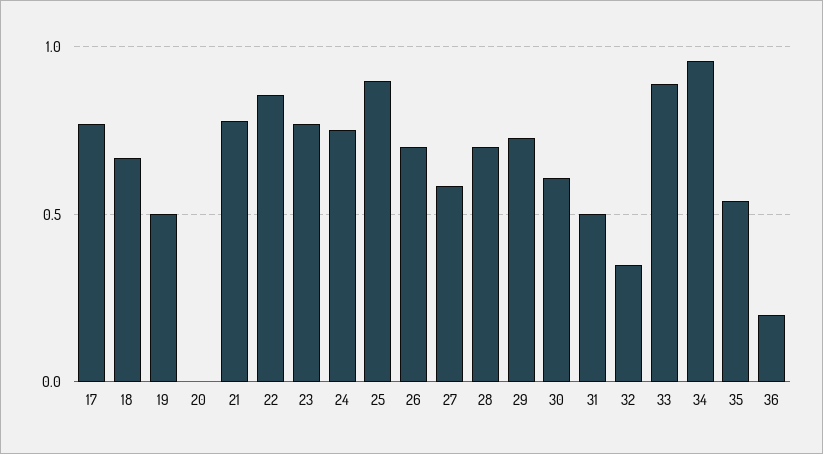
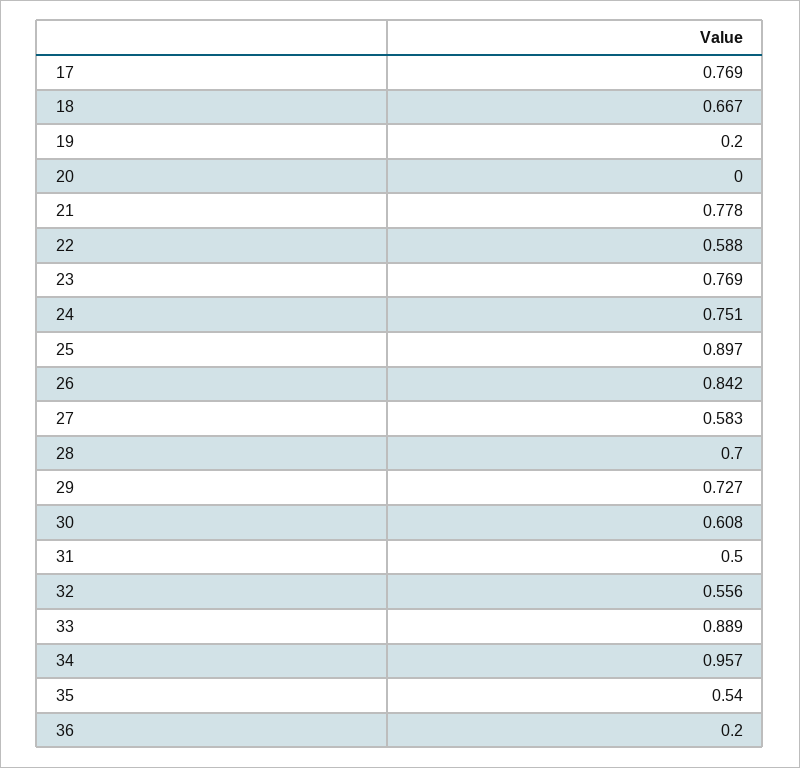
19: 0.5 -> 0.2
22: 0.85 -> 0.588
26: 0.7 -> 0.842
32: 0.35 -> 0.556

